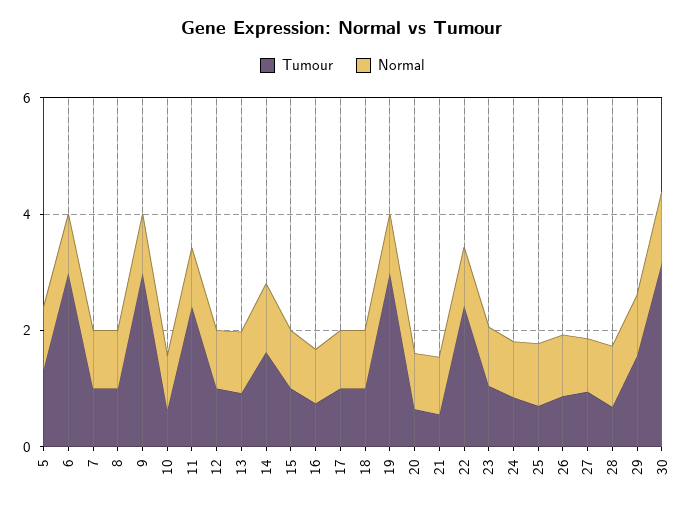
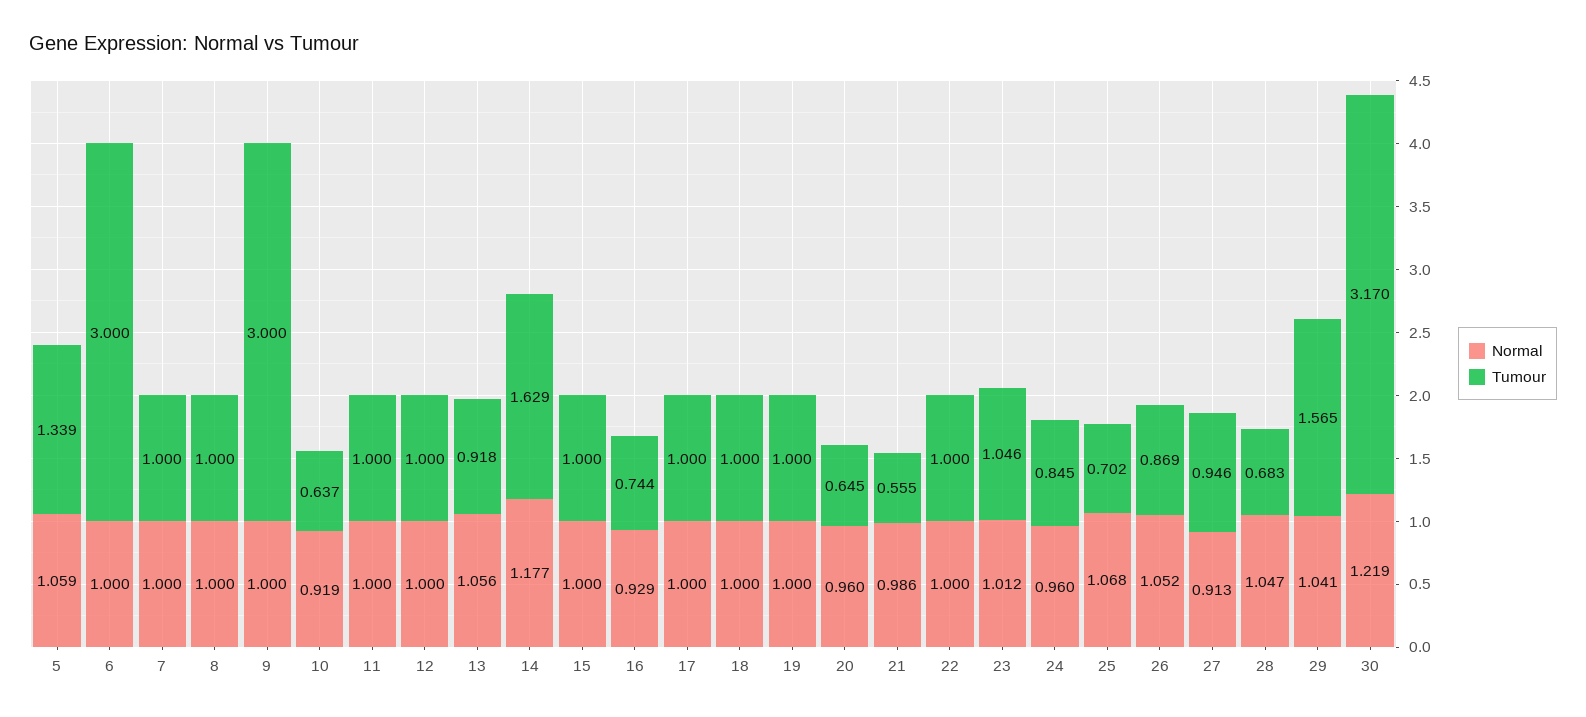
Tumour, 11: 2.5 -> 1
Tumour, 19: 3 -> 1
Tumour, 22: 2.5 -> 1

